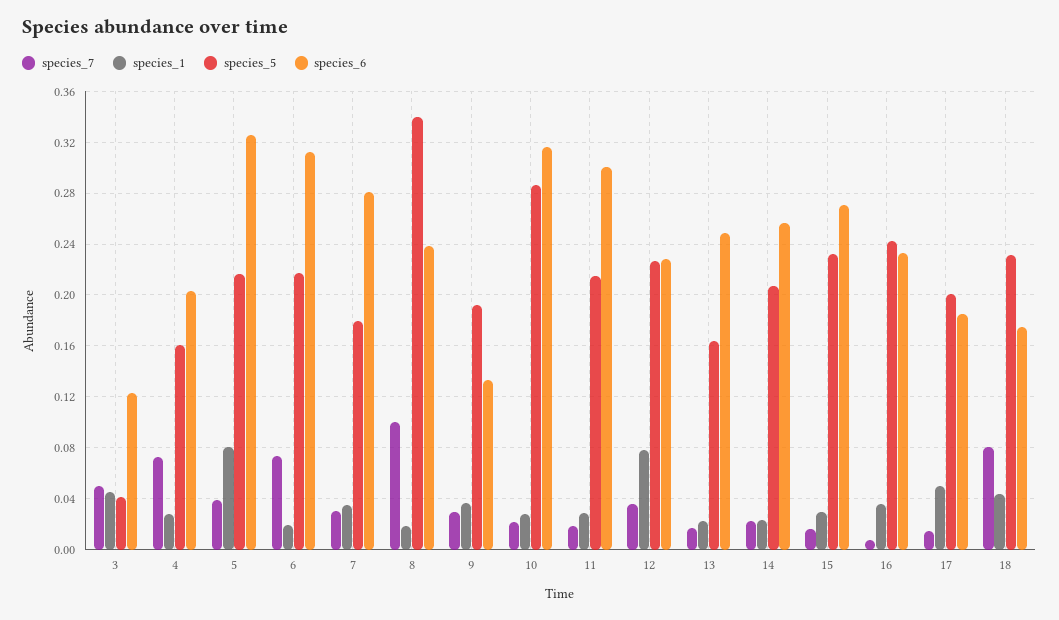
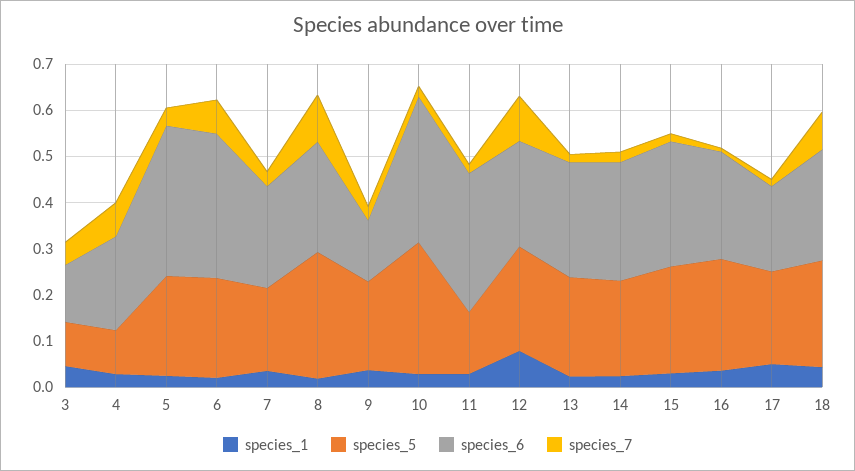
species_5, 3: 0.04 -> 0.1
species_5, 4: 0.16 -> 0.1
species_1, 5: 0.08 -> 0.02
species_6, 7: 0.28 -> 0.22
species_5, 8: 0.34 -> 0.28
species_5, 11: 0.215 -> 0.14
species_7, 12: 0.035 -> 0.1
species_5, 13: 0.165 -> 0.22
species_6, 18: 0.175 -> 0.24

